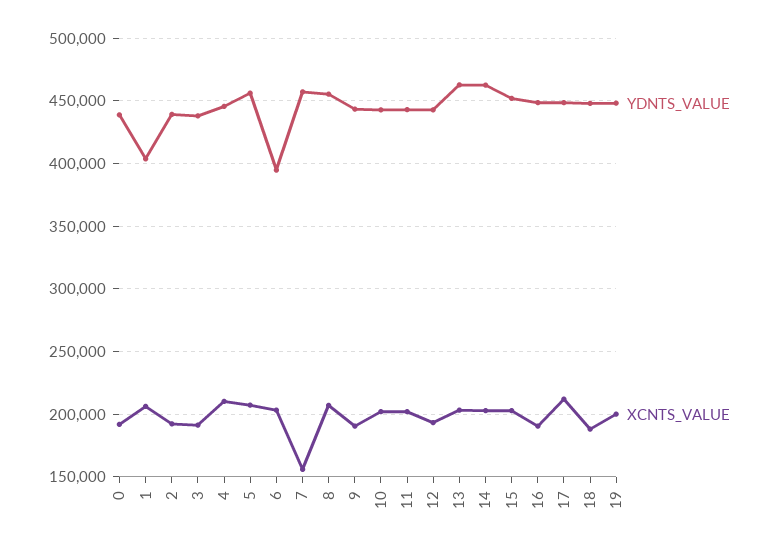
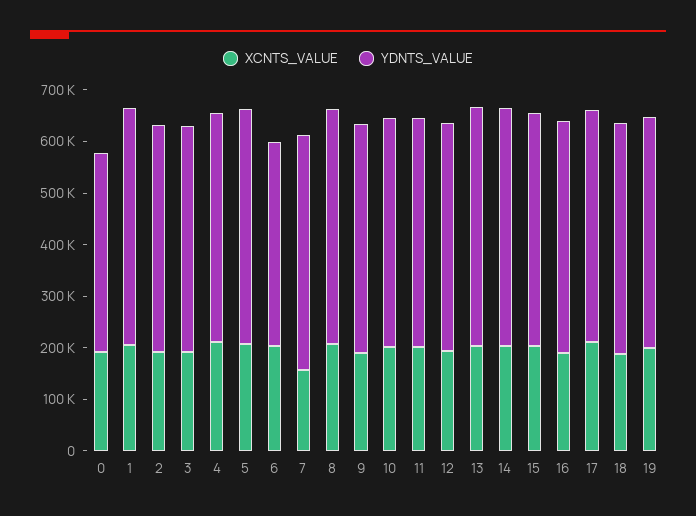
YDNTS_VALUE, 0: 440000 -> 380000
YDNTS_VALUE, 1: 405000 -> 460000

